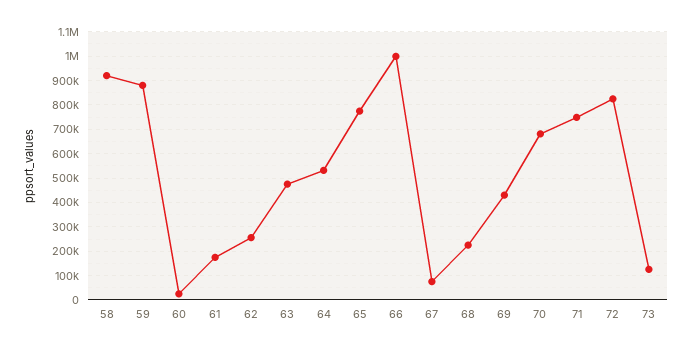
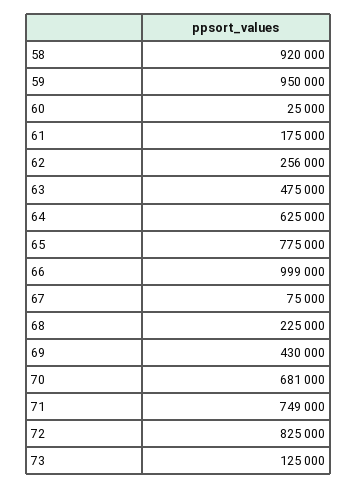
59: 875000 -> 950000
64: 525000 -> 625000

